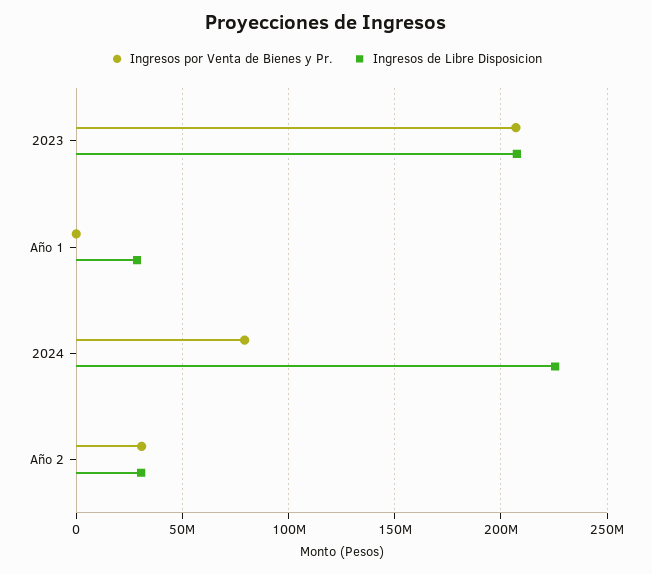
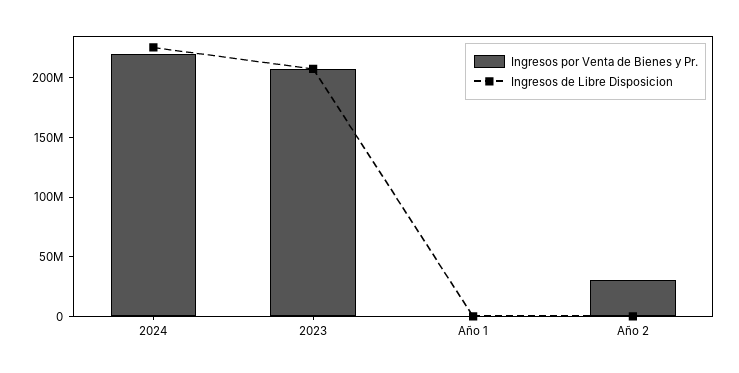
Ingresos de Libre Disposicion, Año 1: 30000000 -> 0
Ingresos por Venta de Bienes y Pr., 2024: 80000000 -> 220000000
Ingresos de Libre Disposicion, Año 2: 30000000 -> 0

